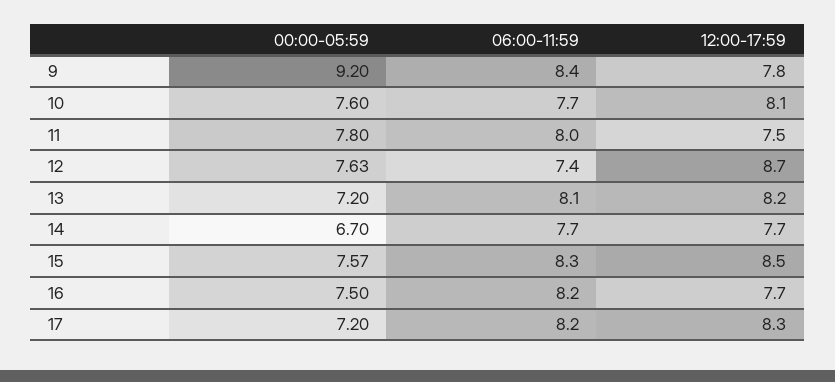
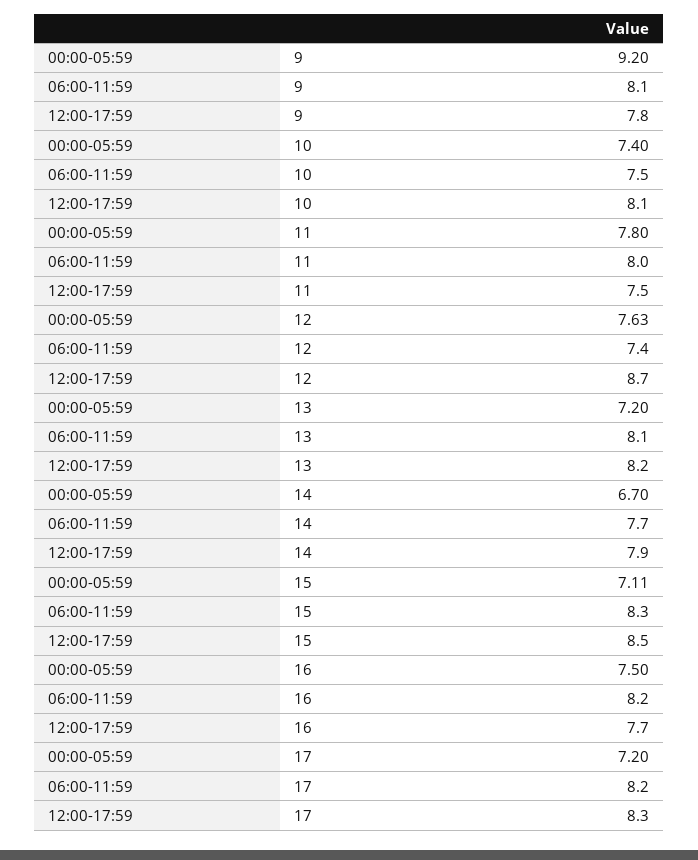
06:00-11:59, 9: 8.4 -> 8.1
00:00-05:59, 10: 7.6 -> 7.4
06:00-11:59, 10: 7.7 -> 7.5
12:00-17:59, 14: 7.7 -> 7.9
00:00-05:59, 15: 7.57 -> 7.11

